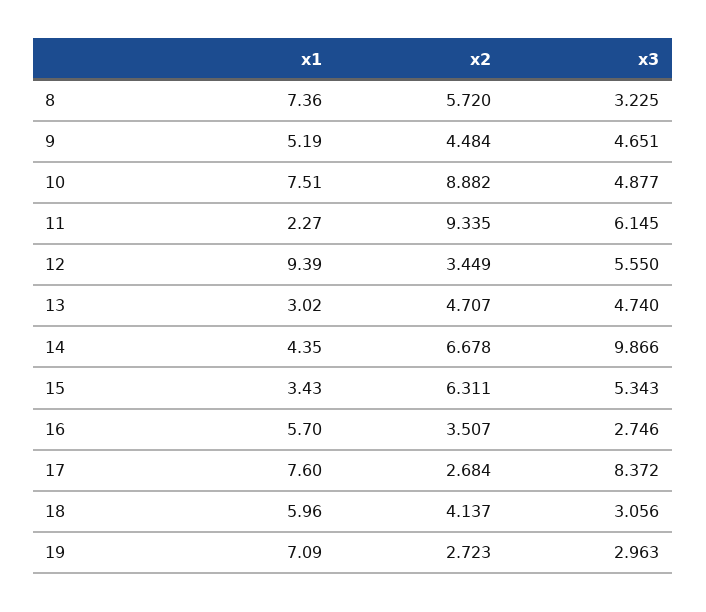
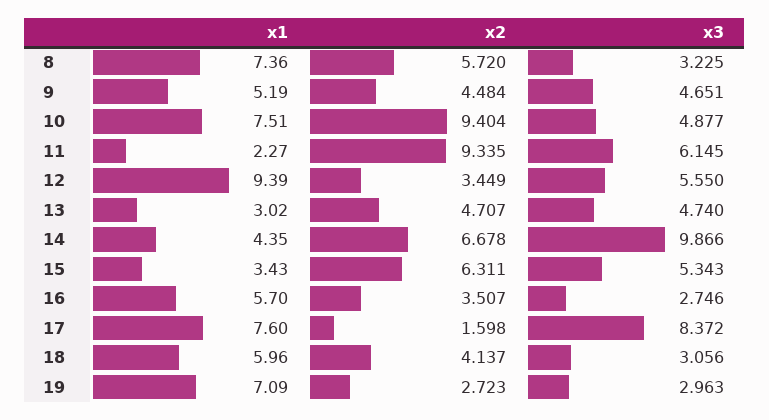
x2, 10: 8.882 -> 9.404
x2, 17: 2.684 -> 1.598

